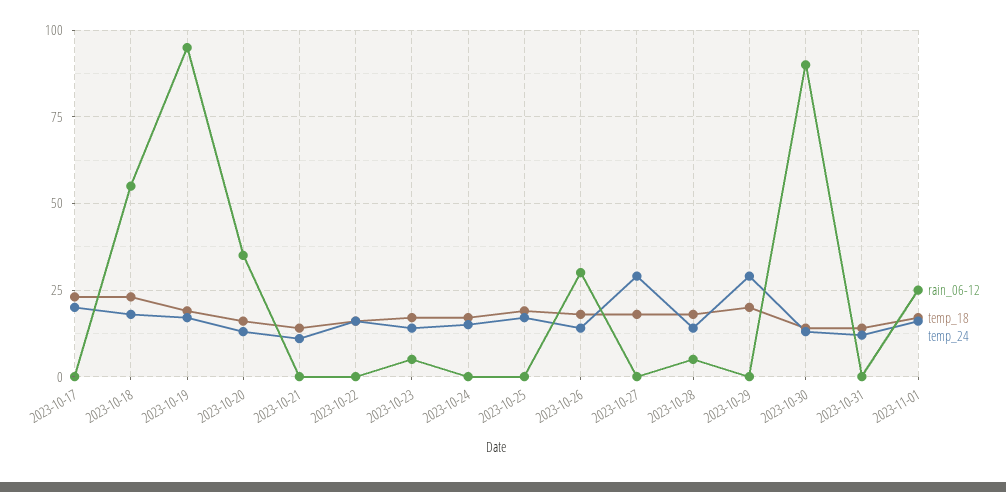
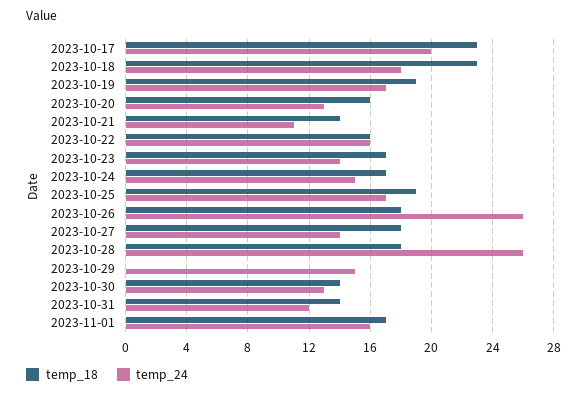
rain_06-12, 2023-10-17: 0 -> none
rain_06-12, 2023-10-18: 55 -> none
rain_06-12, 2023-10-19: 95 -> none
rain_06-12, 2023-10-20: 35 -> none
rain_06-12, 2023-10-21: 0 -> none
rain_06-12, 2023-10-22: 0 -> none
rain_06-12, 2023-10-23: 5 -> none
rain_06-12, 2023-10-24: 0 -> none
rain_06-12, 2023-10-25: 0 -> none
rain_06-12, 2023-10-26: 30 -> none
temp_24, 2023-10-26: 15 -> 26
rain_06-12, 2023-10-27: 0 -> none
temp_24, 2023-10-27: 30 -> 14
rain_06-12, 2023-10-28: 5 -> none
temp_24, 2023-10-28: 15 -> 26
rain_06-12, 2023-10-29: 0 -> none
temp_18, 2023-10-29: 20 -> 0
temp_24, 2023-10-29: 30 -> 15
rain_06-12, 2023-10-30: 90 -> none
rain_06-12, 2023-10-31: 0 -> none
rain_06-12, 2023-11-01: 25 -> none

